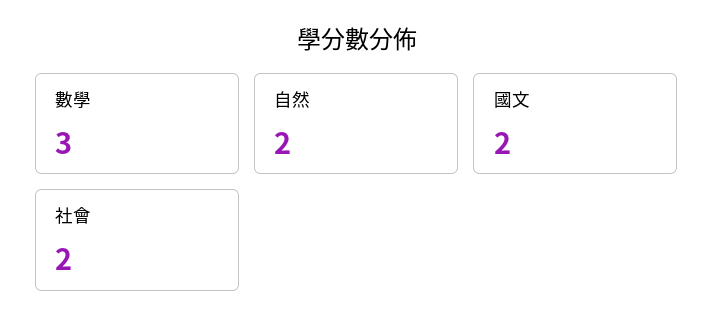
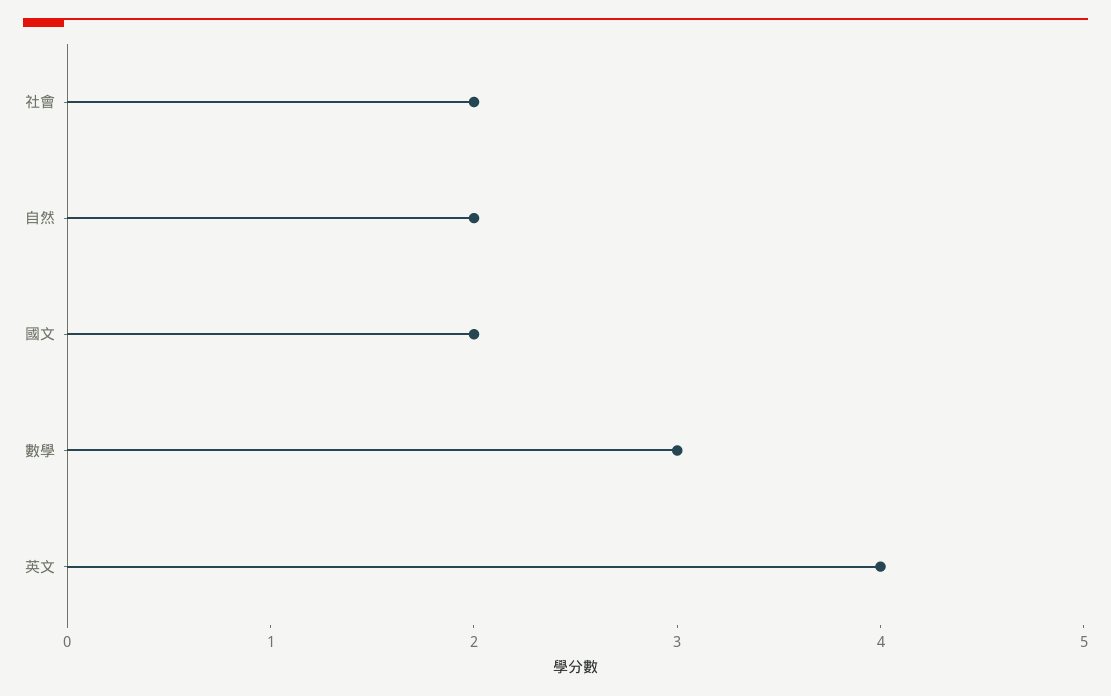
英文: none -> 4

